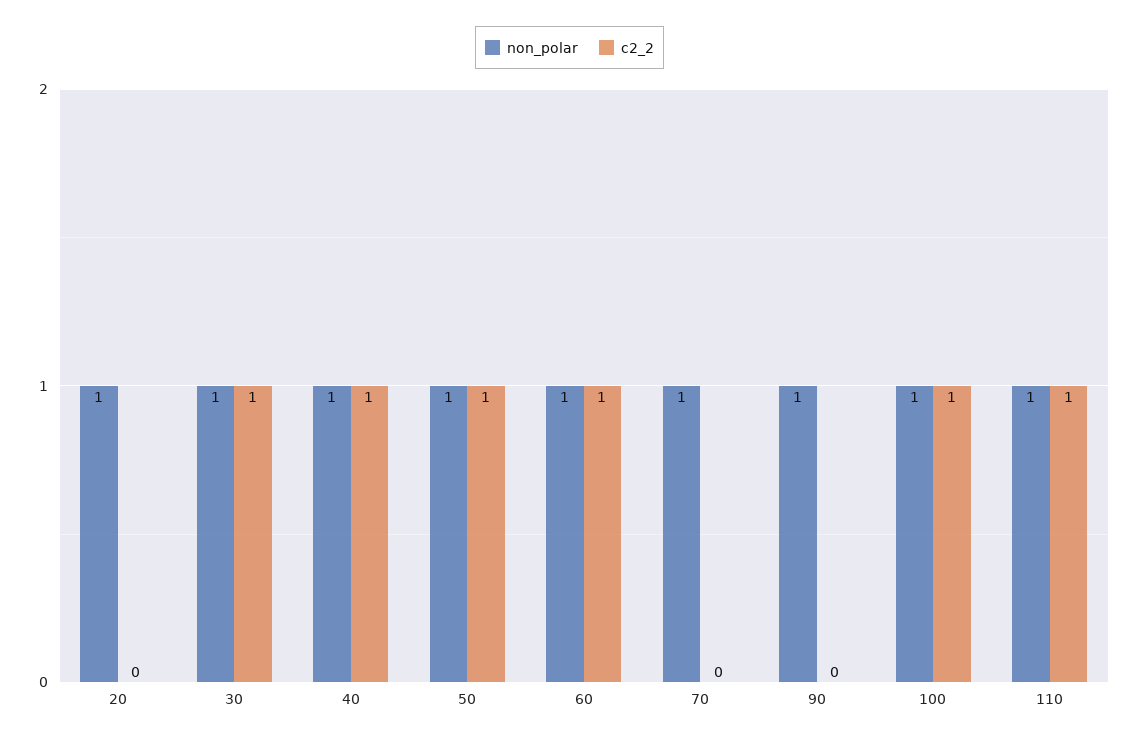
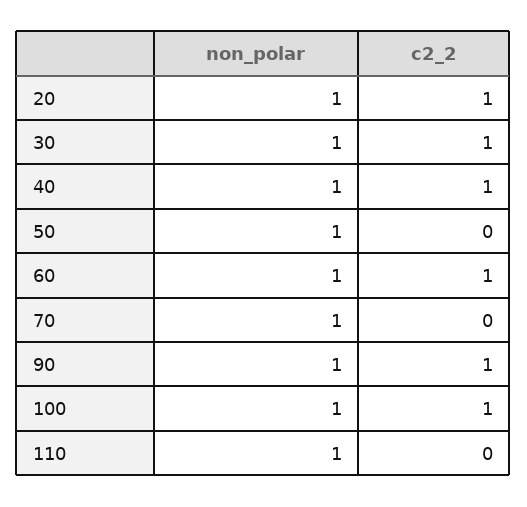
c2_2, 20: 0 -> 1
c2_2, 50: 1 -> 0
c2_2, 90: 0 -> 1
c2_2, 110: 1 -> 0

